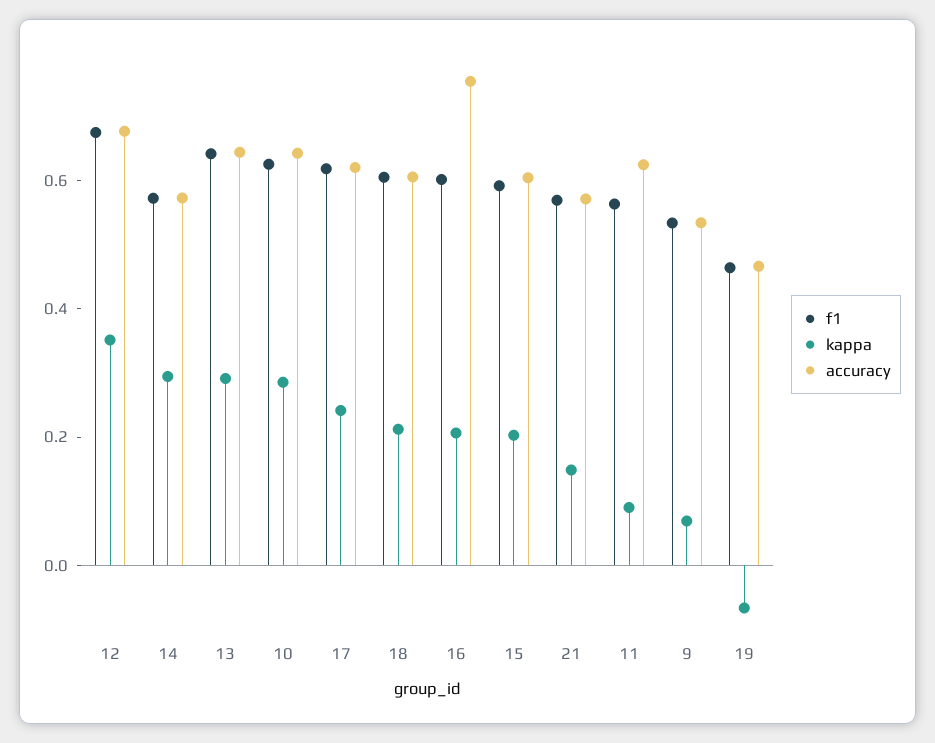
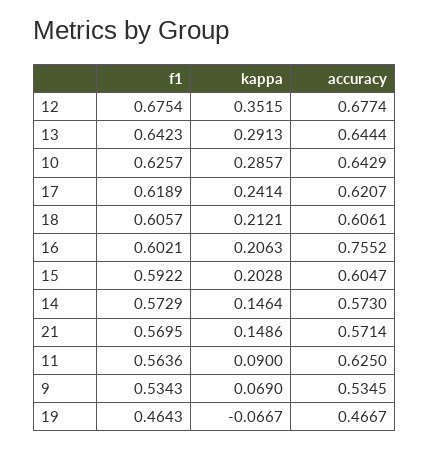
kappa, 14: 0.3 -> 0.1464

